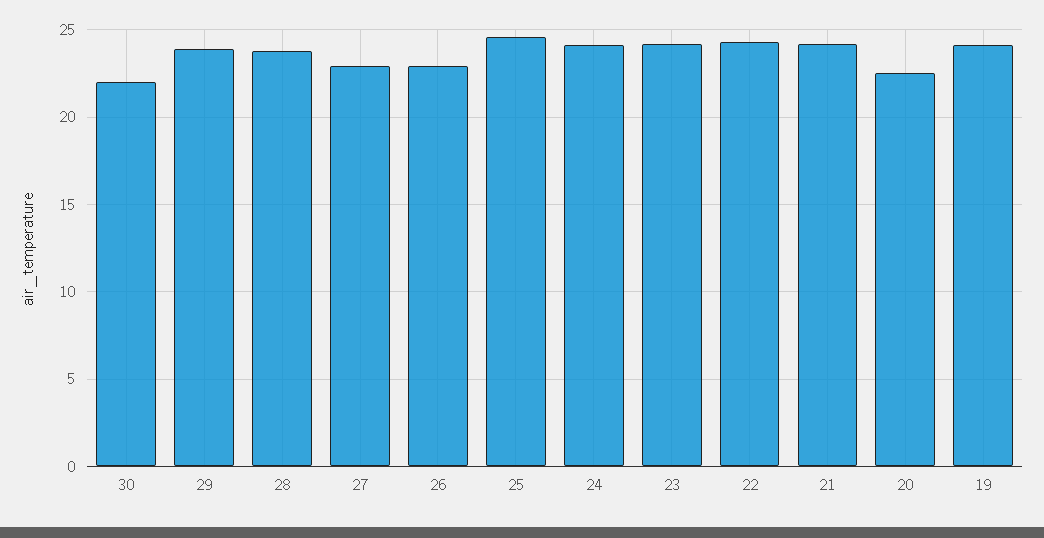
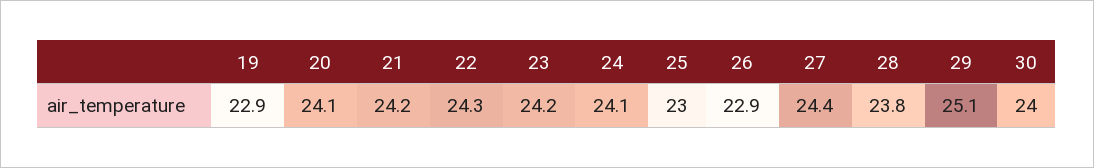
30: 22 -> 24
29: 24 -> 25.1
27: 23 -> 24.4
25: 24.5 -> 23
20: 22.5 -> 24.1
19: 24 -> 22.9

